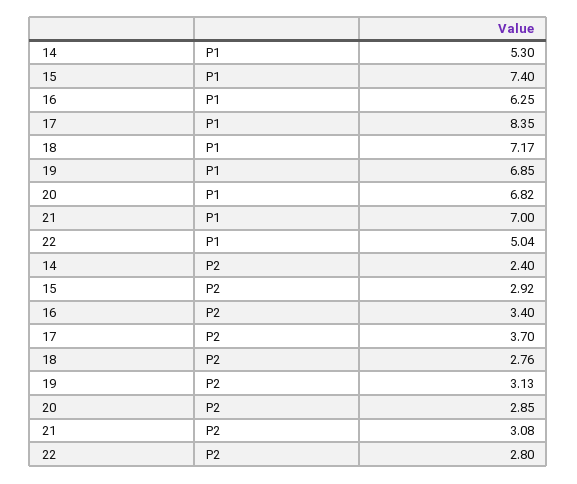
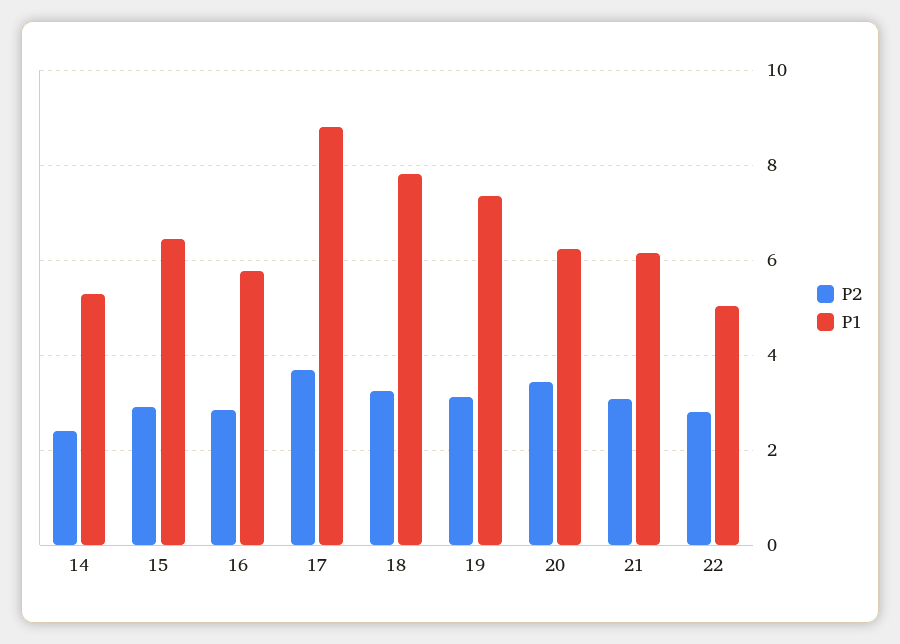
P1, 15: 7.4 -> 6.4
P1, 16: 6.25 -> 5.8
P1, 17: 8.35 -> 8.8
P1, 18: 7.17 -> 7.8
P1, 19: 6.85 -> 7.4
P1, 20: 6.82 -> 6.2
P1, 21: 7 -> 6.2
P2, 16: 3.4 -> 2.8
P2, 18: 2.76 -> 3.2
P2, 20: 2.85 -> 3.4

